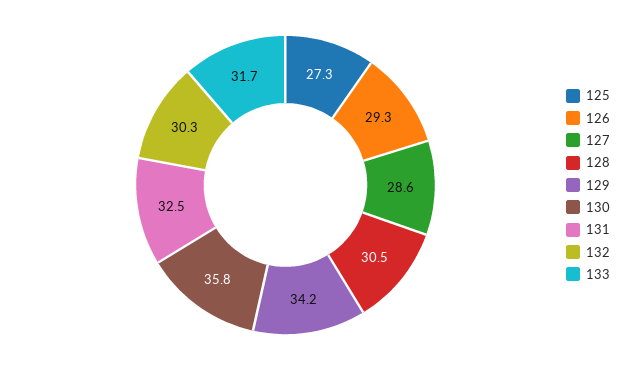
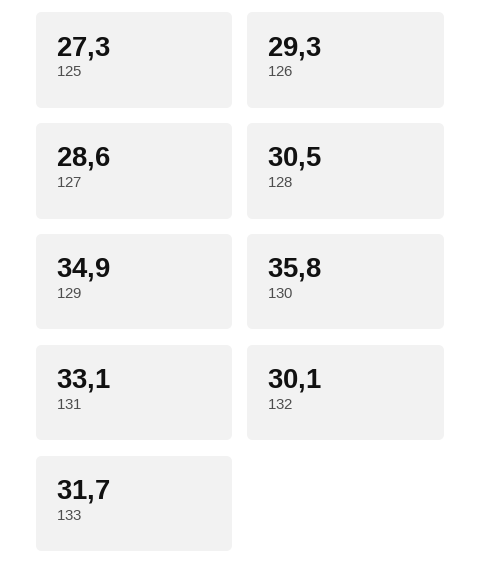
129: 34.2 -> 34.9
131: 32.5 -> 33.1
132: 30.3 -> 30.1

